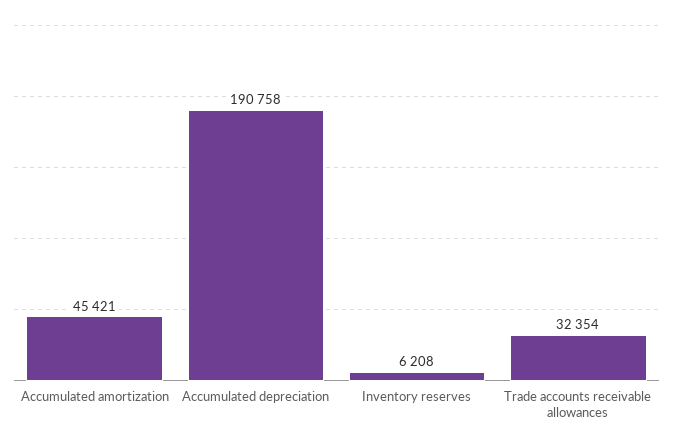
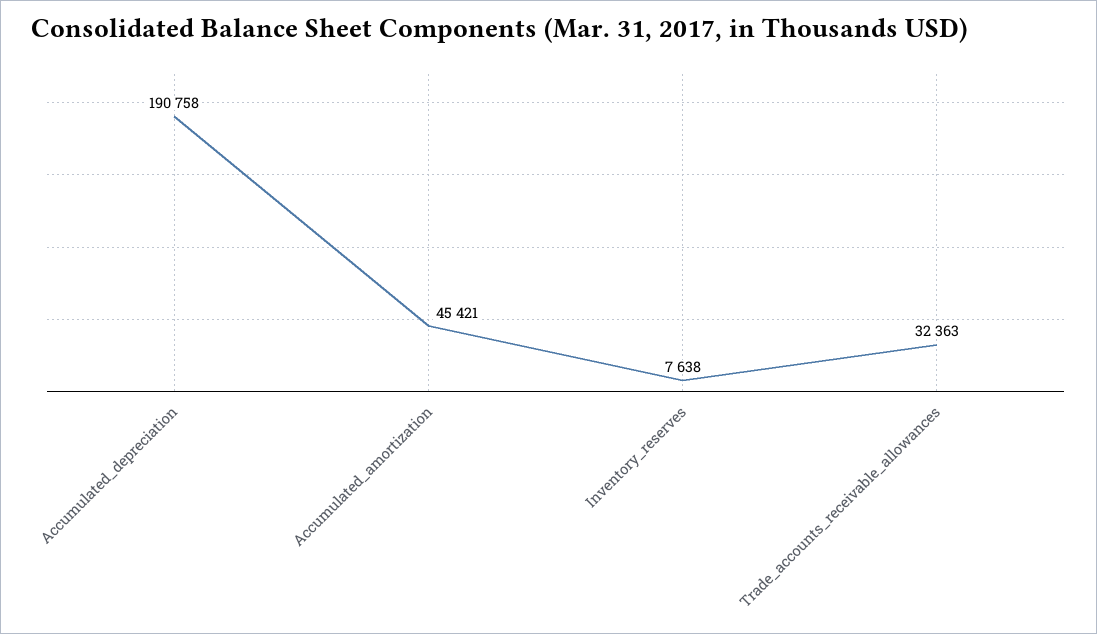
Inventory reserves: 6208 -> 7638
Trade accounts receivable allowances: 32354 -> 32363

